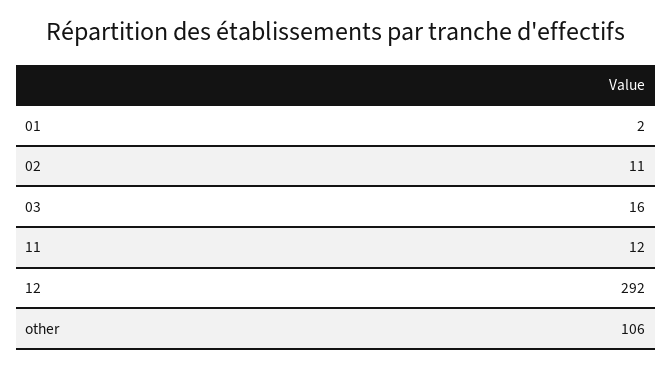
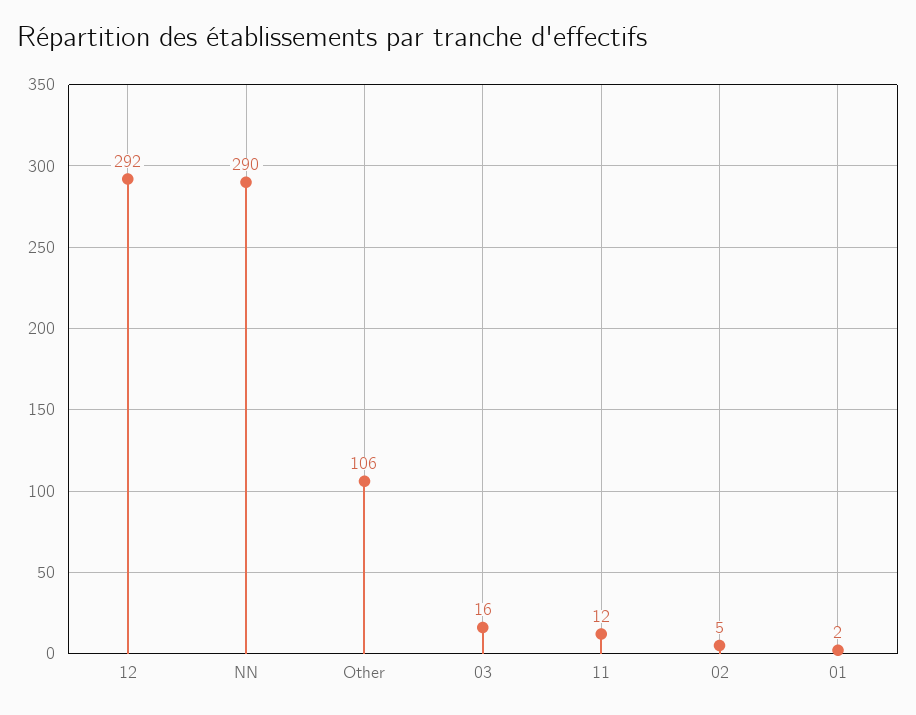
02: 11 -> 5
NN: none -> 290

